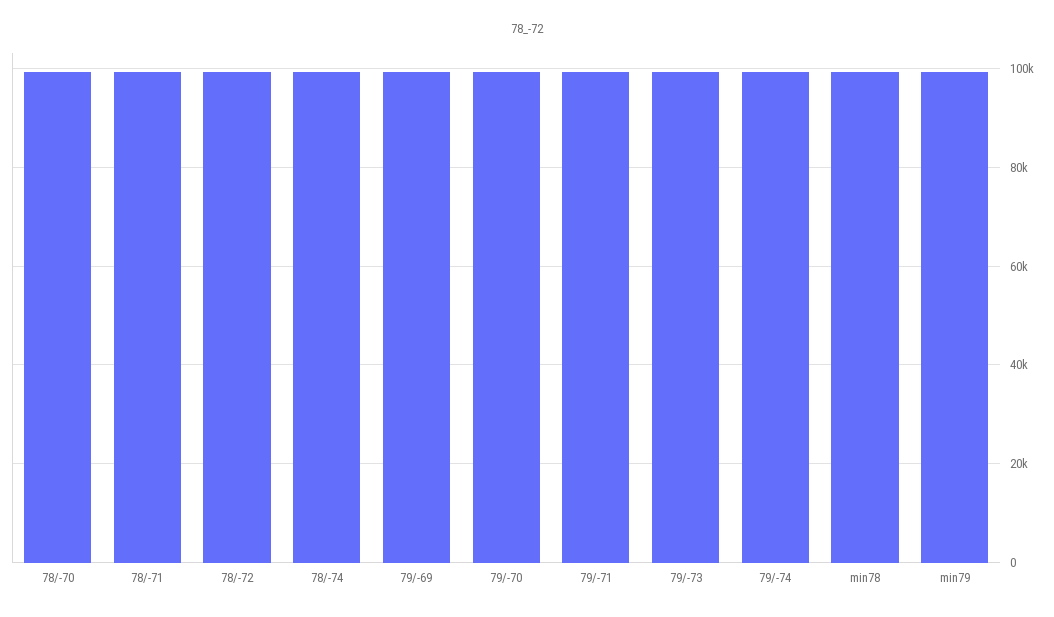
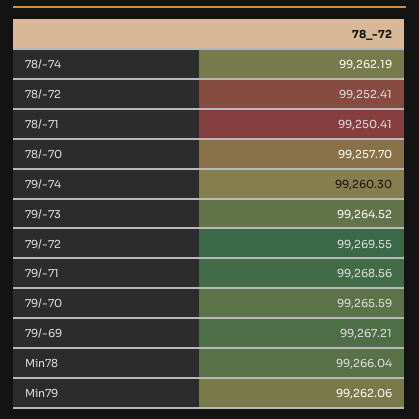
79/-72: none -> 99269.55

